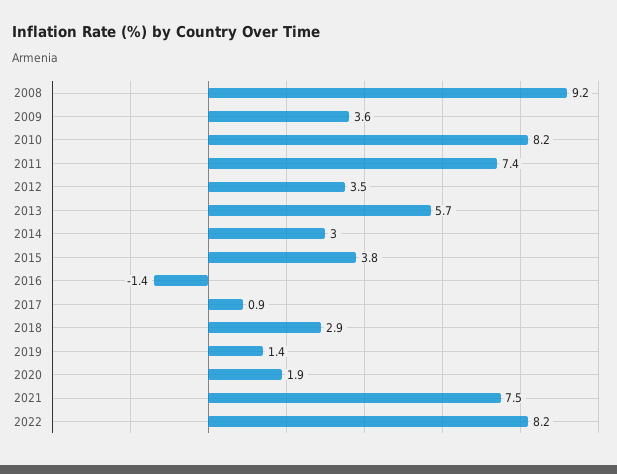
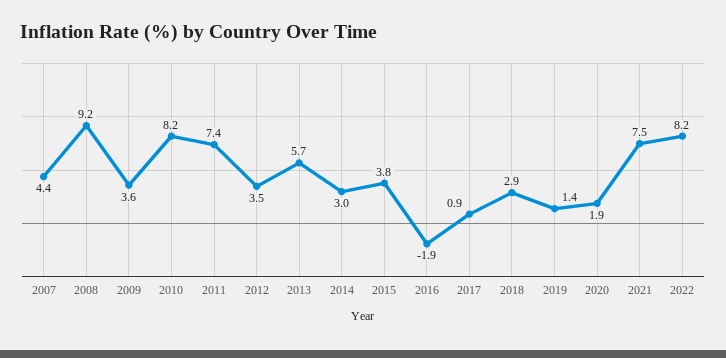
2016: -1.4 -> -1.9
2007: none -> 4.4

